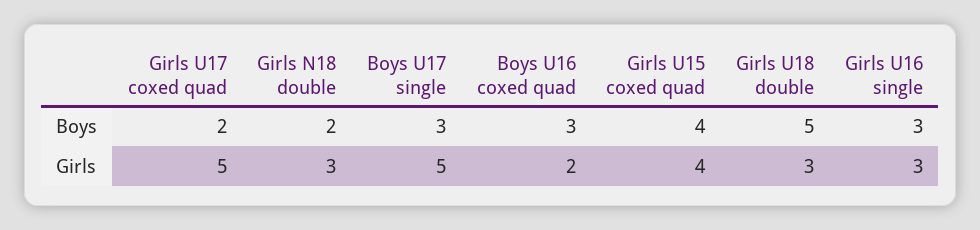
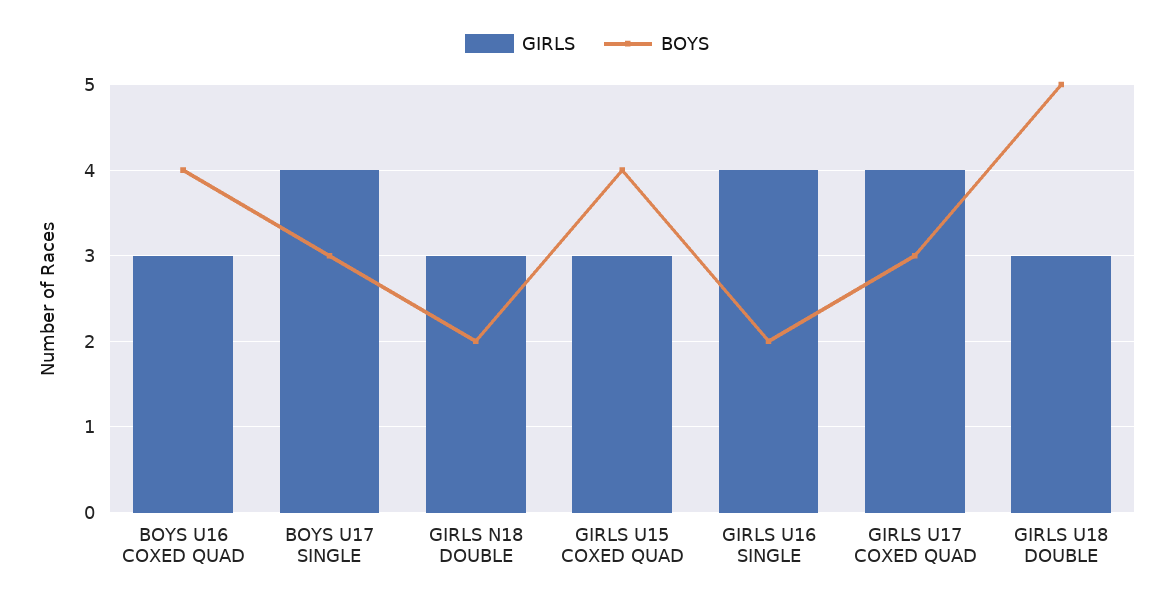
Boys, Girls U17 coxed quad: 2 -> 3
Boys, Boys U16 coxed quad: 3 -> 4
Boys, Girls U16 single: 3 -> 2
Girls, Girls U17 coxed quad: 5 -> 4
Girls, Boys U17 single: 5 -> 4
Girls, Boys U16 coxed quad: 2 -> 3
Girls, Girls U15 coxed quad: 4 -> 3
Girls, Girls U16 single: 3 -> 4

